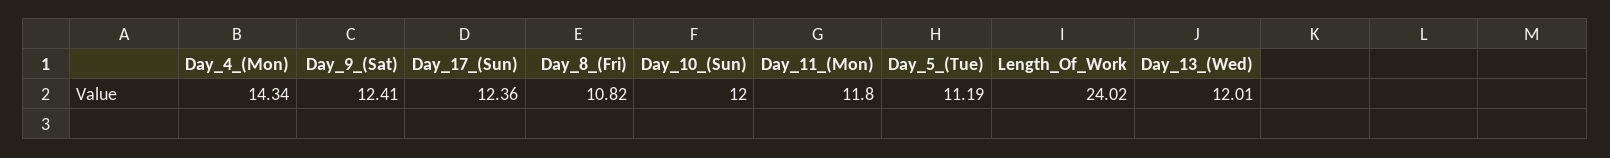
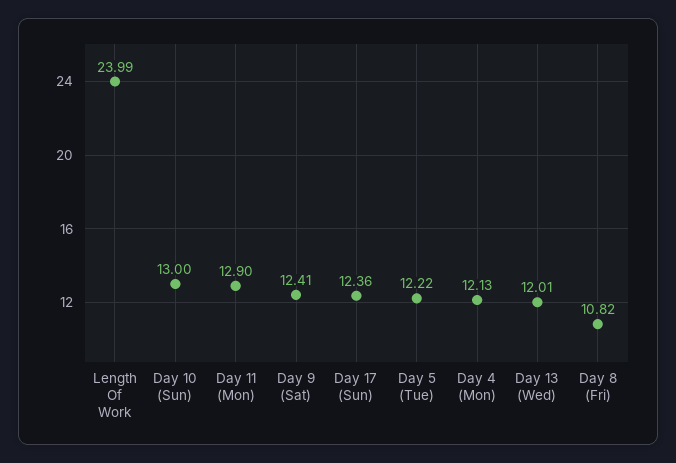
Day_4_(Mon): 14.34 -> 12.13
Day_10_(Sun): 12 -> 13
Day_11_(Mon): 11.8 -> 12.9
Day_5_(Tue): 11.19 -> 12.22
Length_Of_Work: 24.02 -> 23.99

